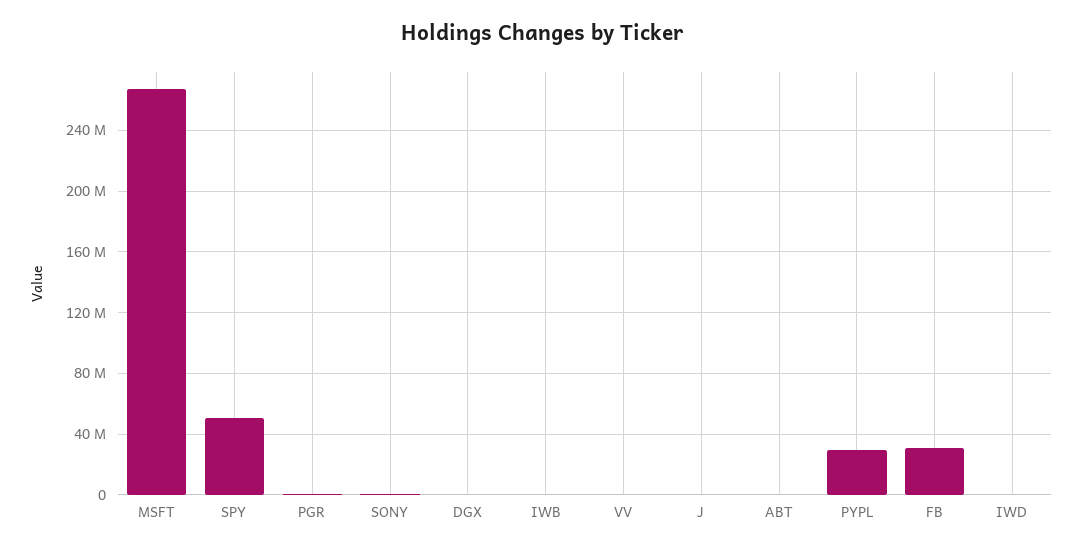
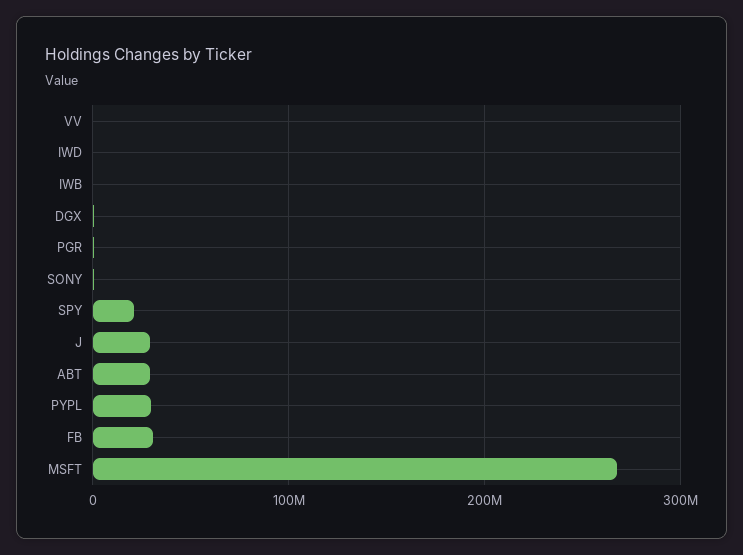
SPY: 50000000 -> 20000000
J: 0 -> 30000000
ABT: 0 -> 30000000

